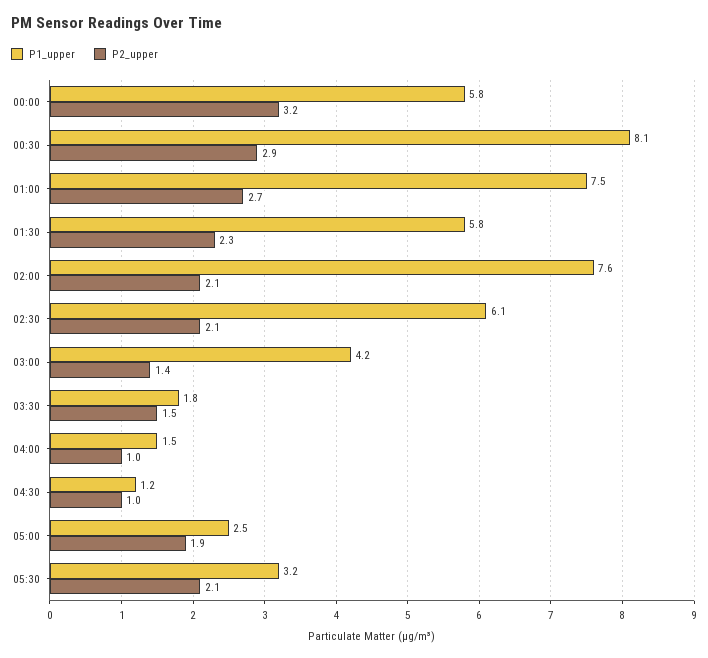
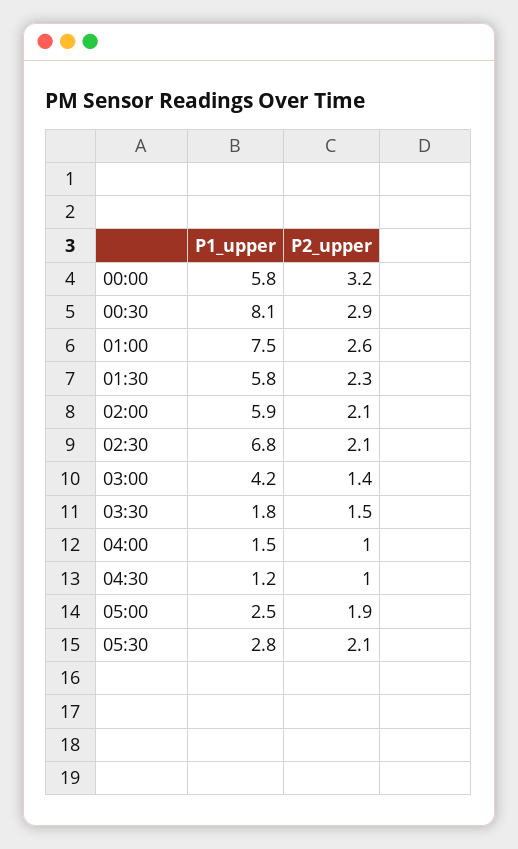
P2_upper, 01:00: 2.7 -> 2.6
P1_upper, 02:00: 7.6 -> 5.9
P1_upper, 02:30: 6.1 -> 6.8
P1_upper, 05:30: 3.2 -> 2.8

